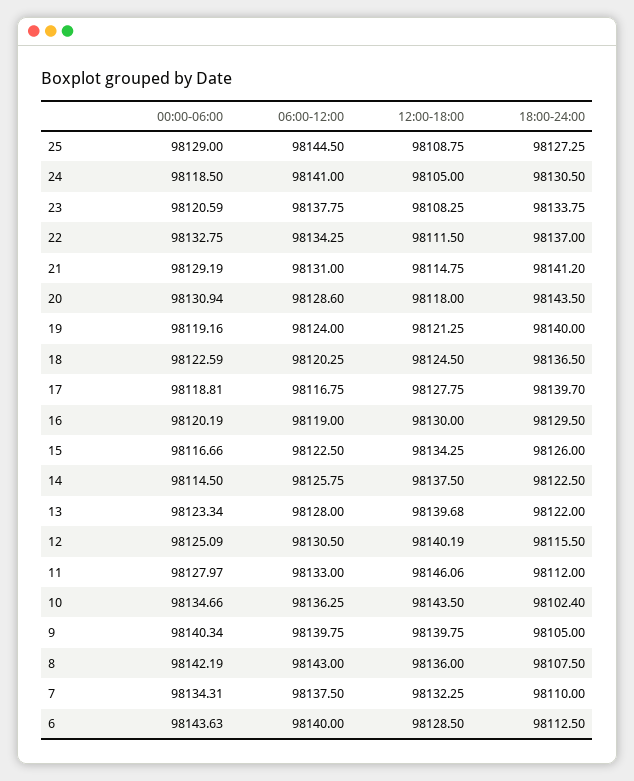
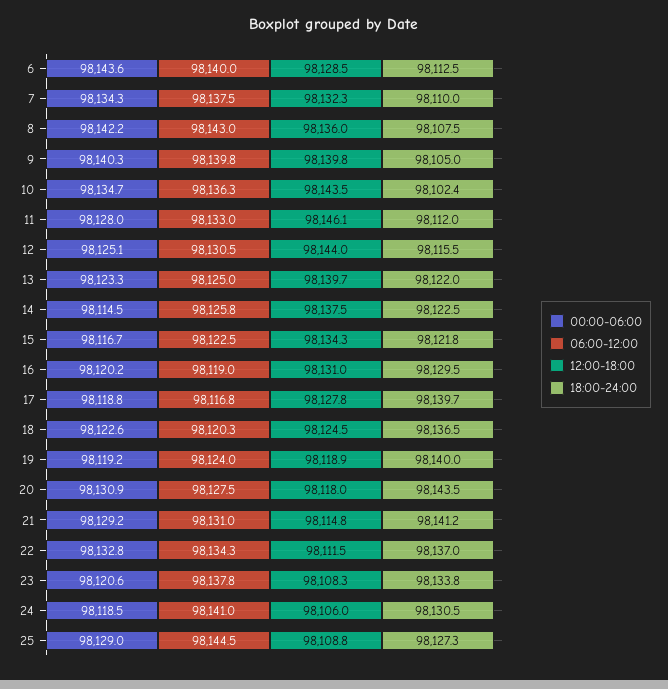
12:00-18:00, 24: 98105 -> 98106
06:00-12:00, 20: 98128.6 -> 98127.5
12:00-18:00, 19: 98121.25 -> 98118.9
12:00-18:00, 16: 98130 -> 98131
18:00-24:00, 15: 98126 -> 98121.8
06:00-12:00, 13: 98128 -> 98125
12:00-18:00, 12: 98140.19 -> 98144

